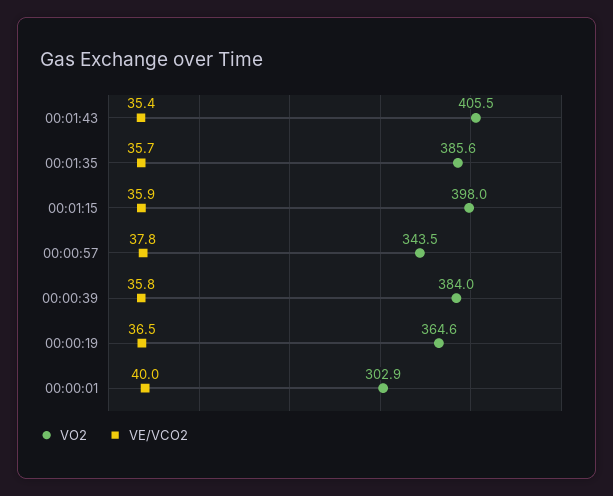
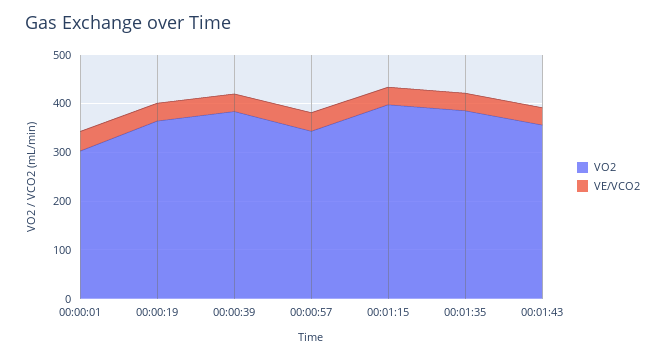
VO2, 00:01:43: 405.5 -> 360

